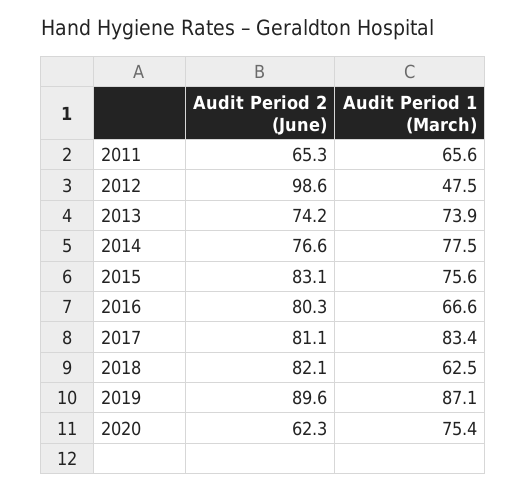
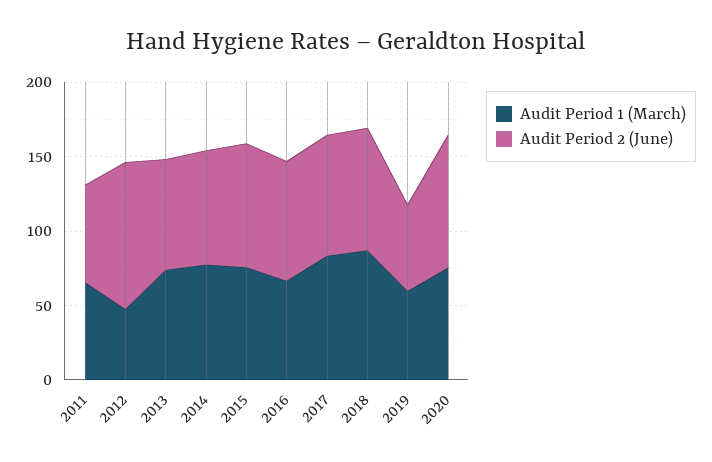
Audit Period 1 (March), 2018: 62.5 -> 90
Audit Period 2 (June), 2019: 89.6 -> 60
Audit Period 1 (March), 2019: 87.1 -> 60
Audit Period 2 (June), 2020: 62.3 -> 90

